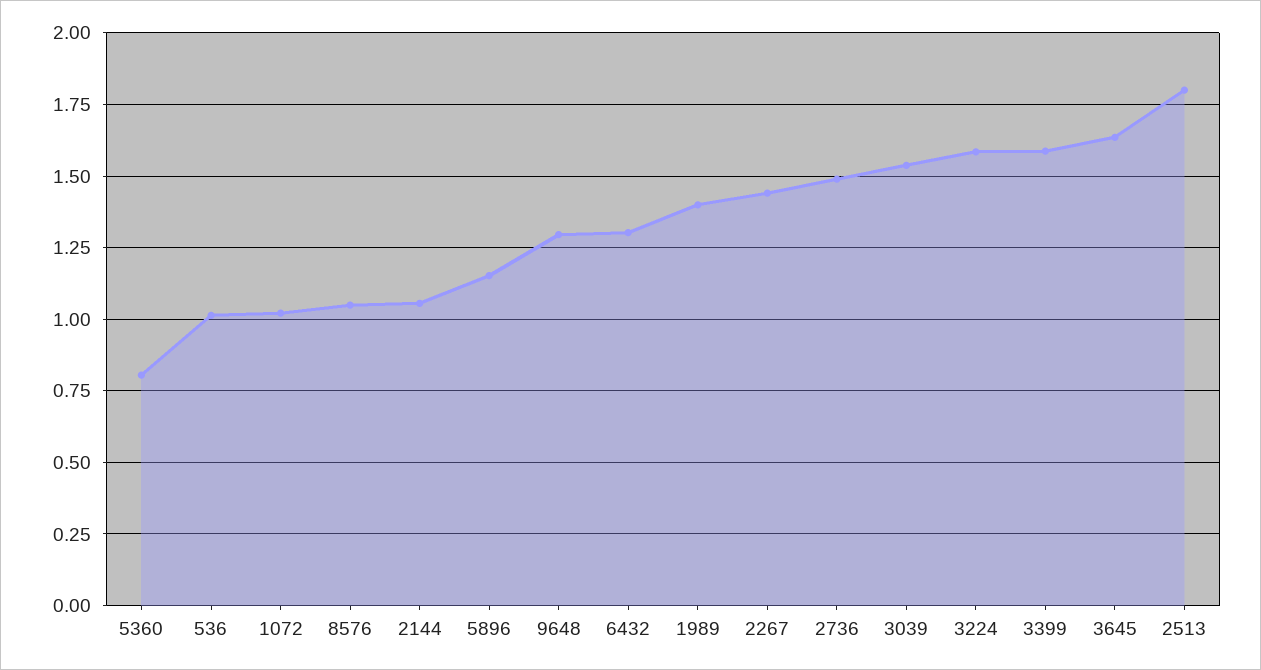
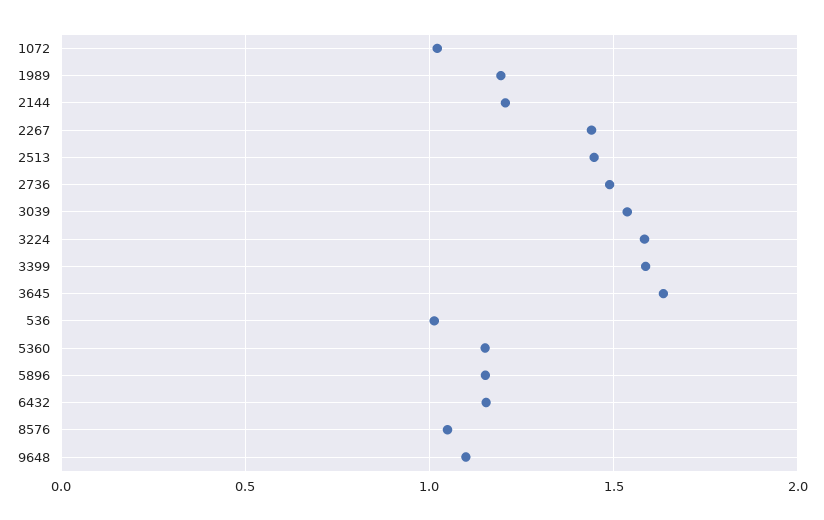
5360: 0.8 -> 1.15
2144: 1.05 -> 1.2
9648: 1.3 -> 1.1
6432: 1.3 -> 1.15
1989: 1.4 -> 1.2
2513: 1.8 -> 1.45

